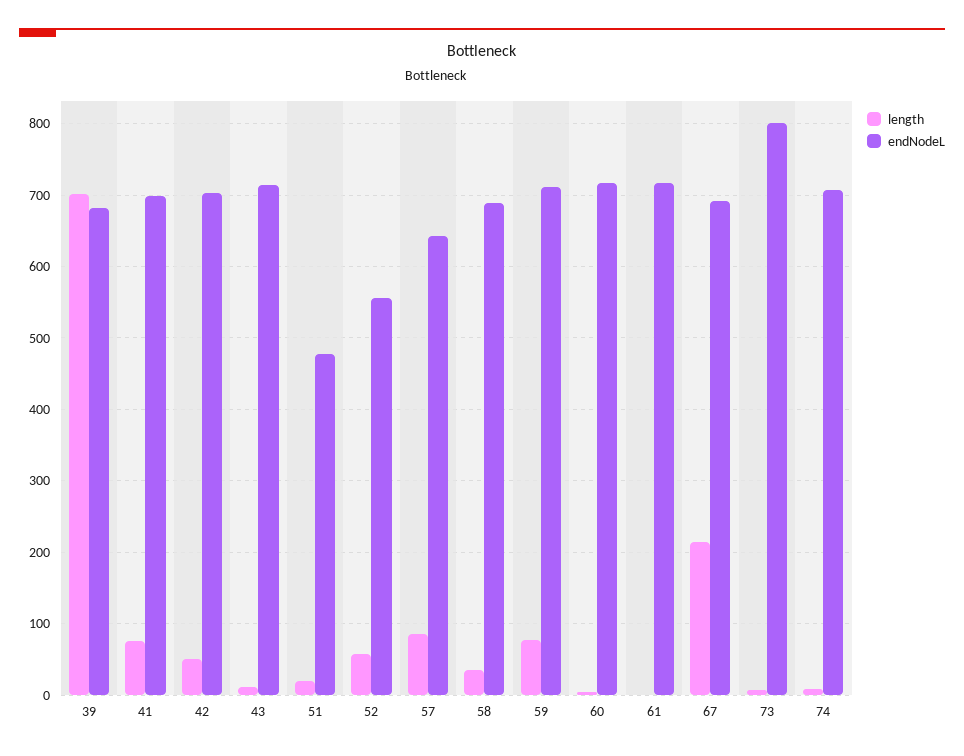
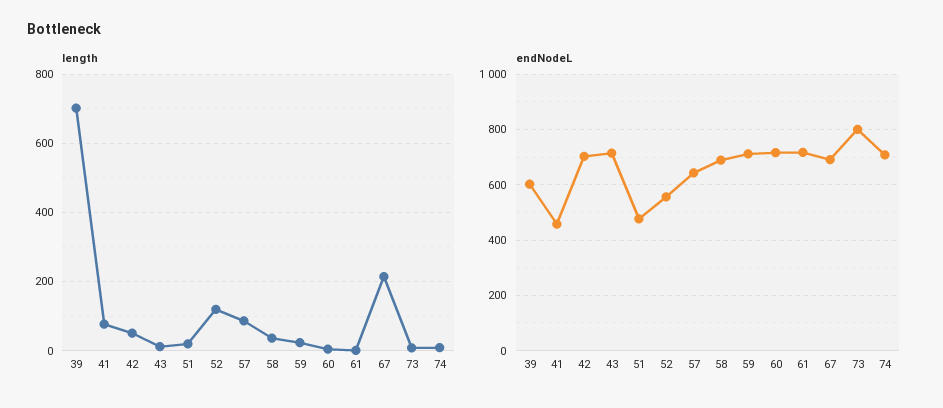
endNodeL, 39: 680 -> 600
endNodeL, 41: 700 -> 450
length, 52: 60 -> 120
length, 59: 80 -> 20

